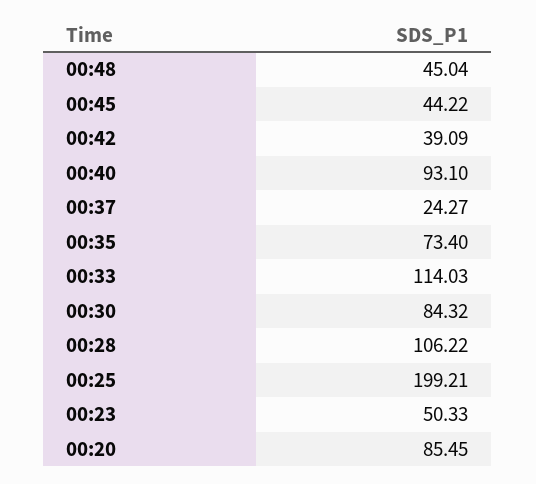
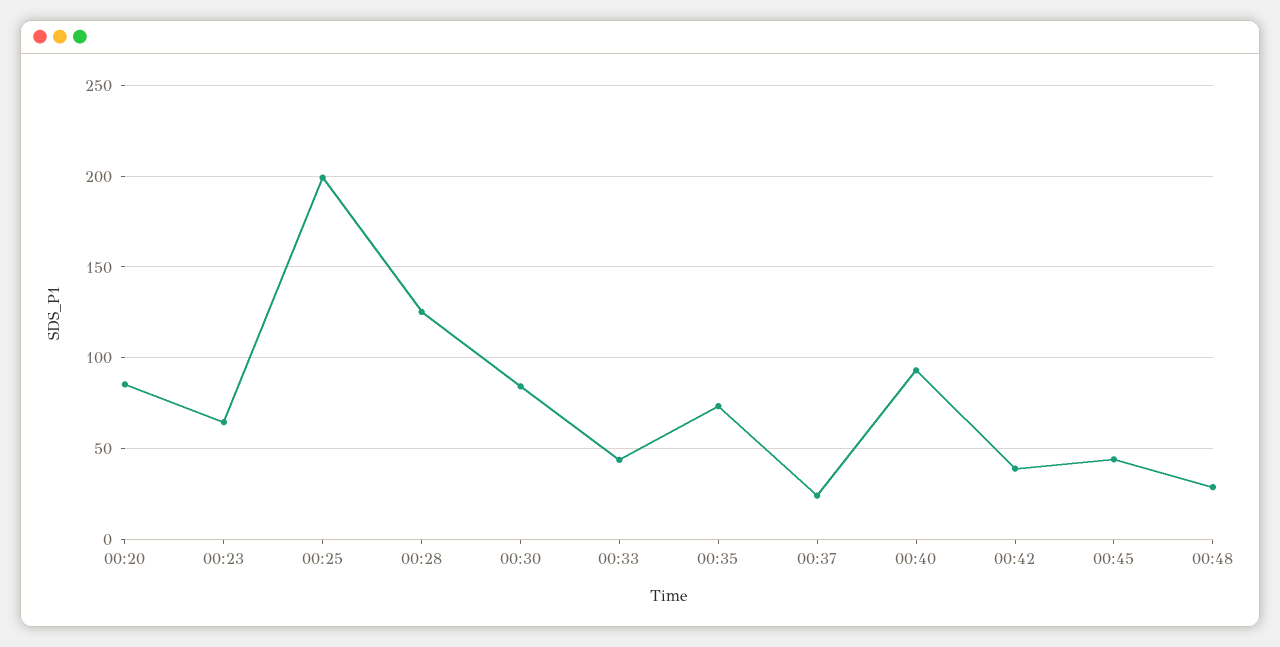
00:48: 45.04 -> 30
00:33: 114.03 -> 45
00:28: 106.22 -> 125
00:23: 50.33 -> 65

